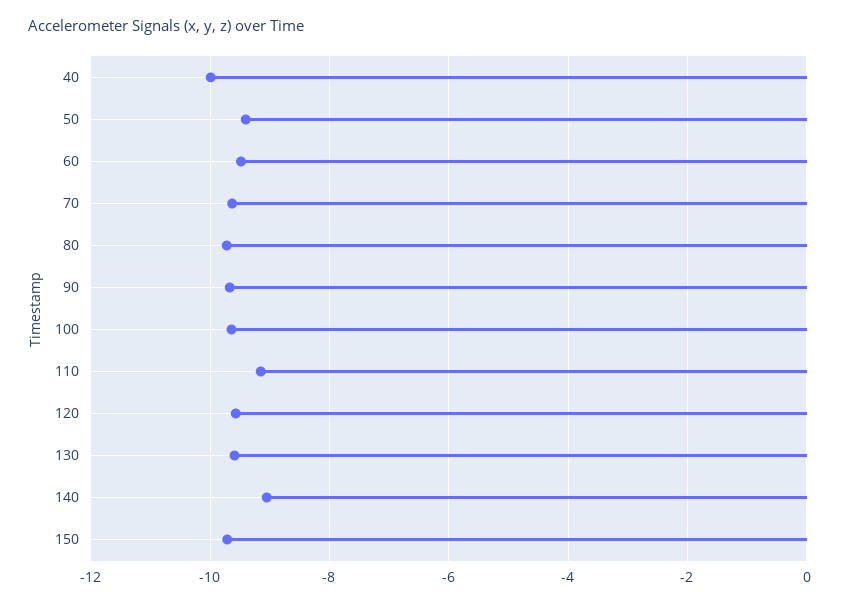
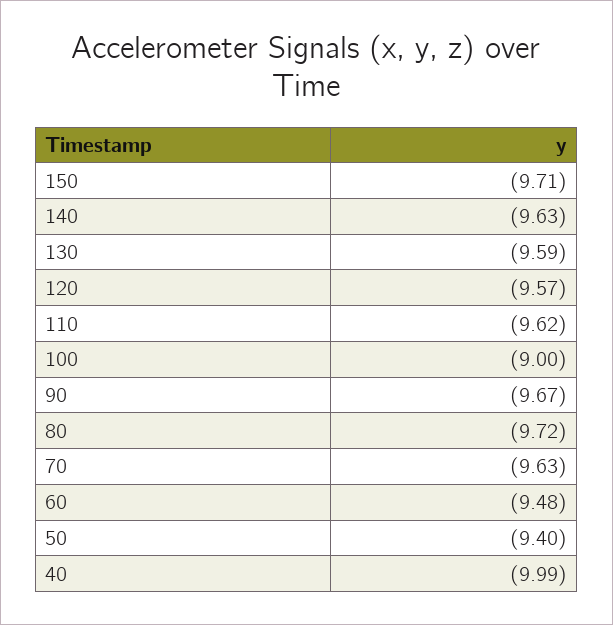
100: -9.6 -> -9
110: -9.2 -> -9.62
140: -9 -> -9.63

